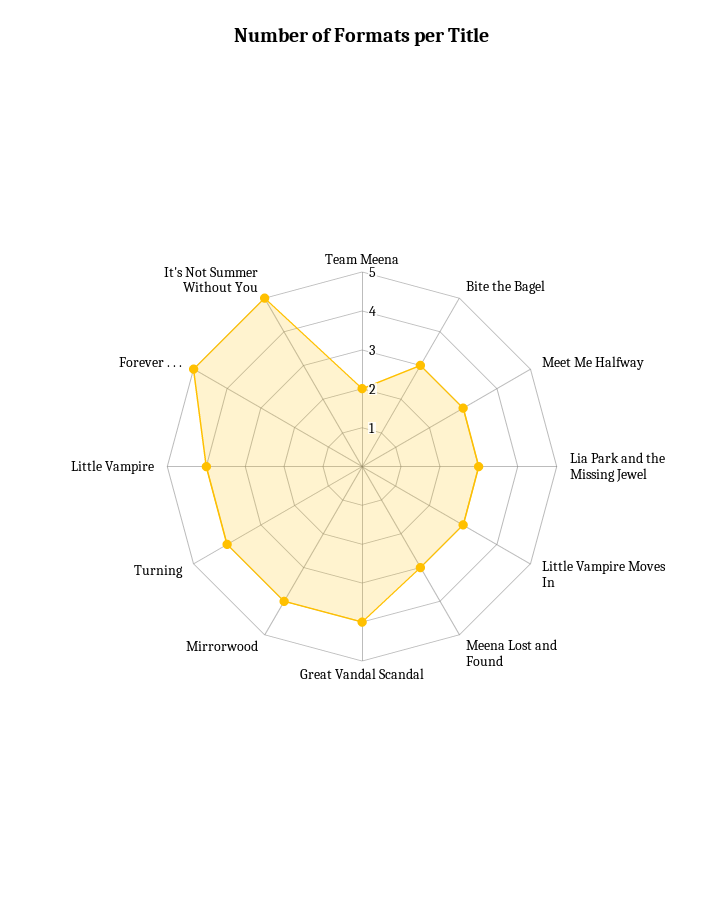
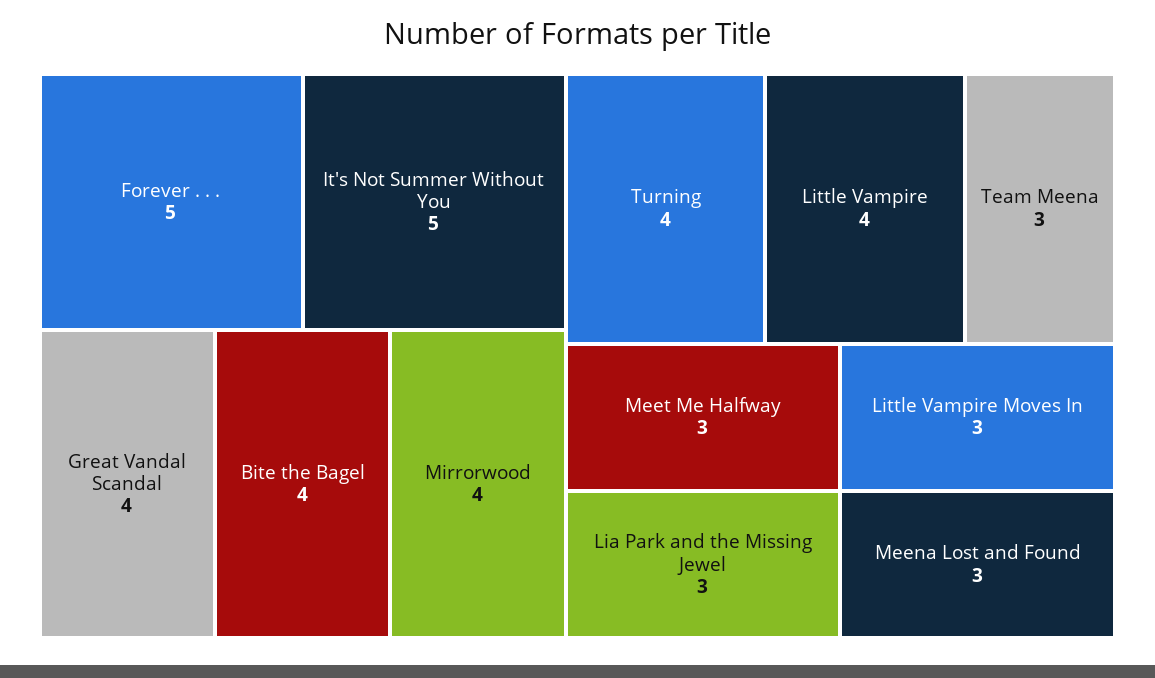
Team Meena: 2 -> 3
Bite the Bagel: 3 -> 4

